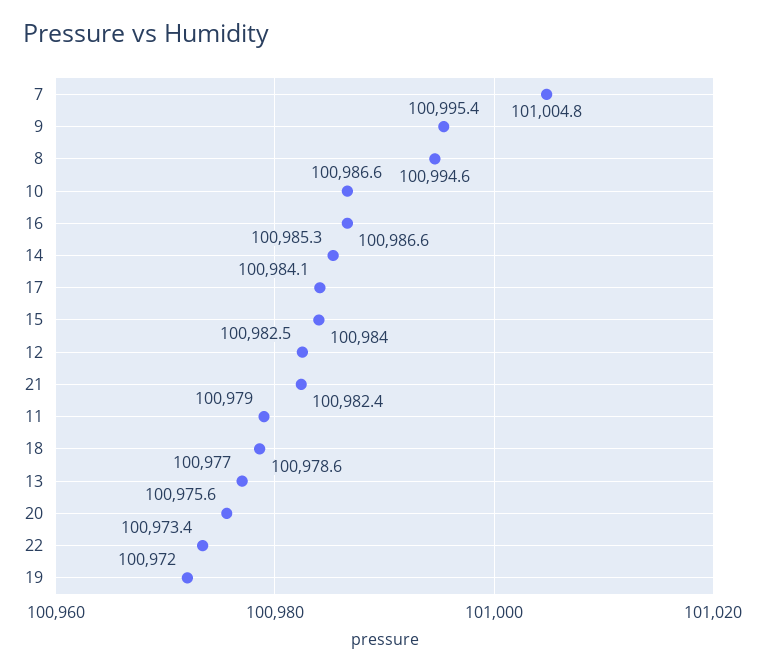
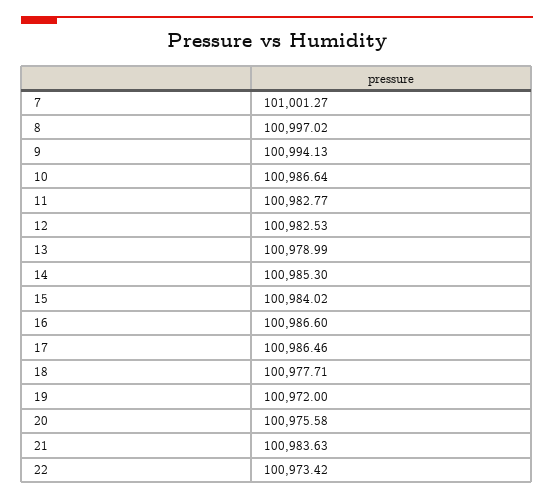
7: 101004.8 -> 101001.27
9: 100995.4 -> 100994.13
8: 100994.6 -> 100997.02
17: 100984.1 -> 100986.46
21: 100982.4 -> 100983.63
11: 100979 -> 100982.77
18: 100978.6 -> 100977.71
13: 100977 -> 100978.99

